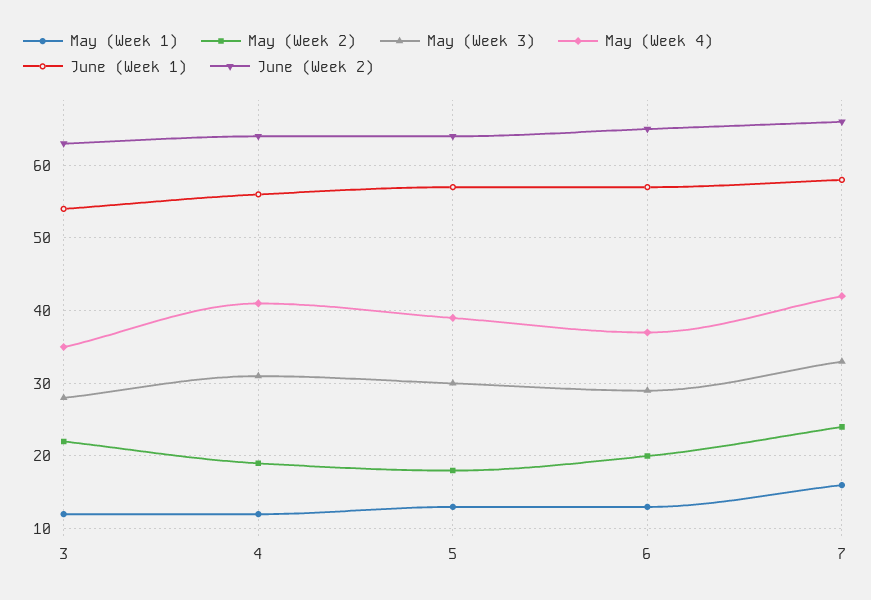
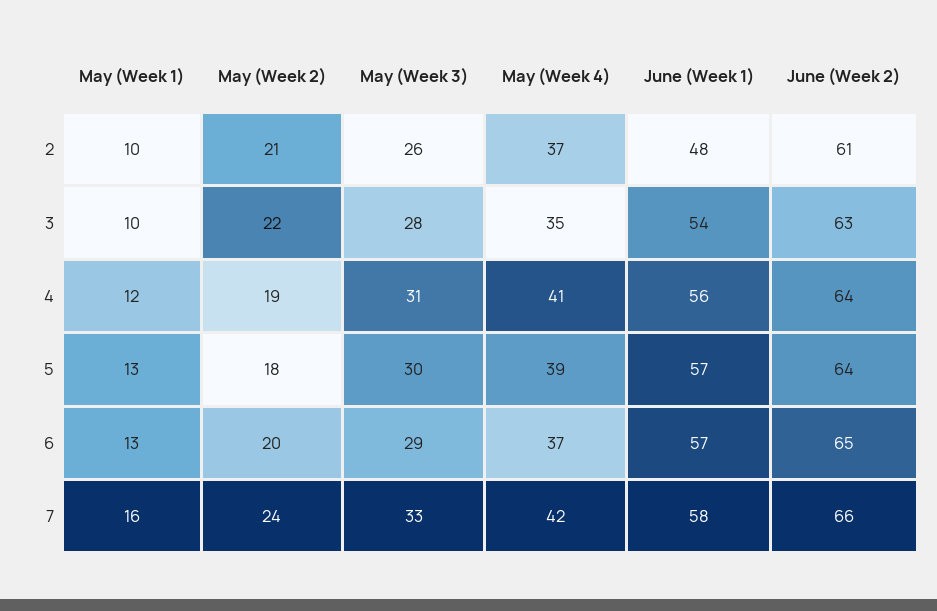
May (Week 1), 3: 12 -> 10
May (Week 1), 2: none -> 10
May (Week 2), 2: none -> 21
May (Week 3), 2: none -> 26
May (Week 4), 2: none -> 37
June (Week 1), 2: none -> 48
June (Week 2), 2: none -> 61

